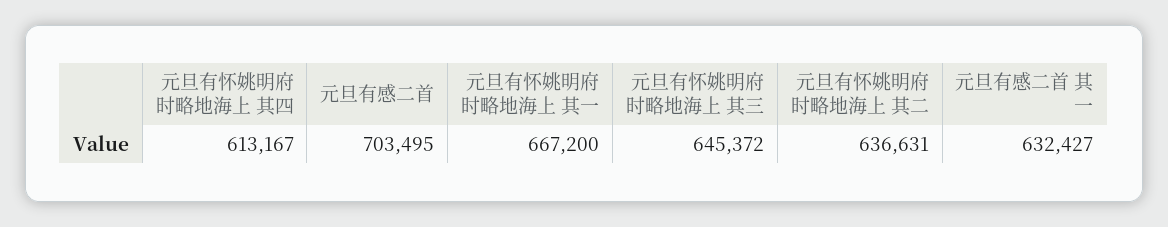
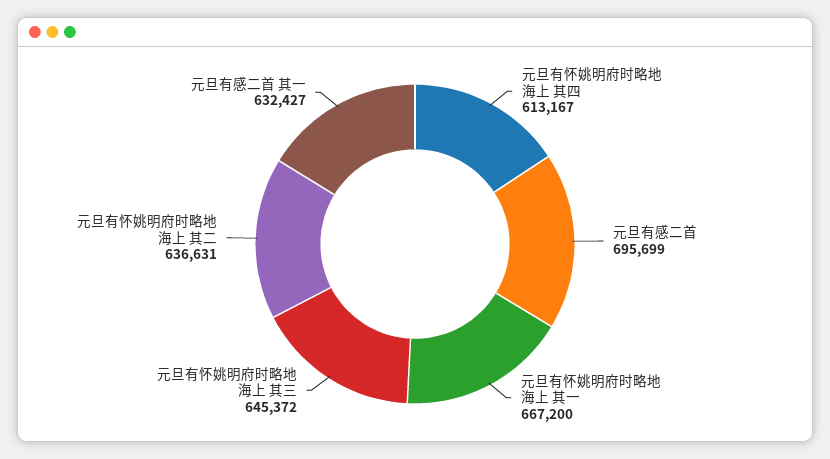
元旦有感二首: 703495 -> 695699

